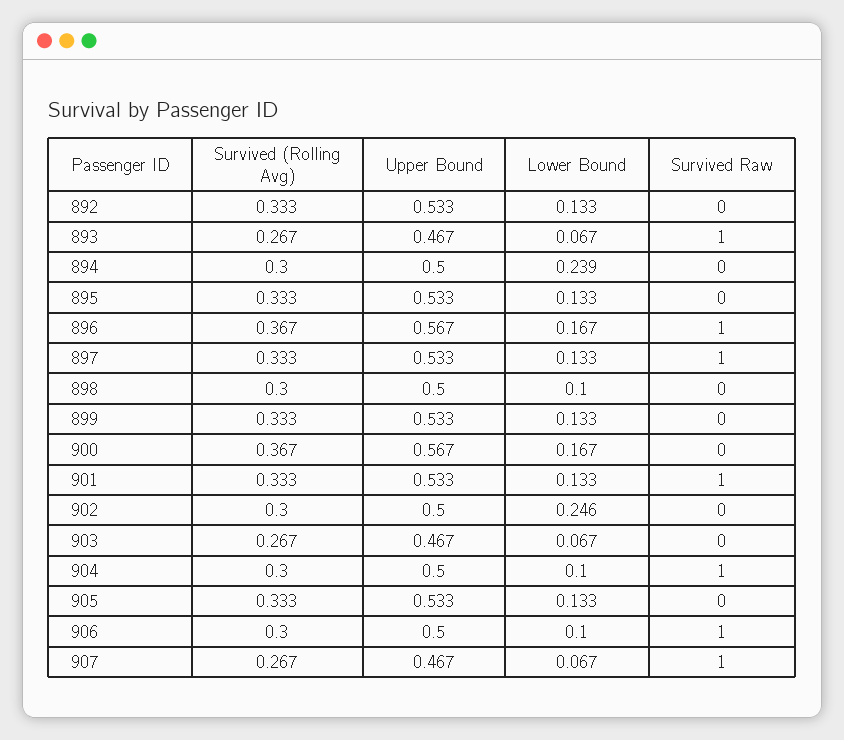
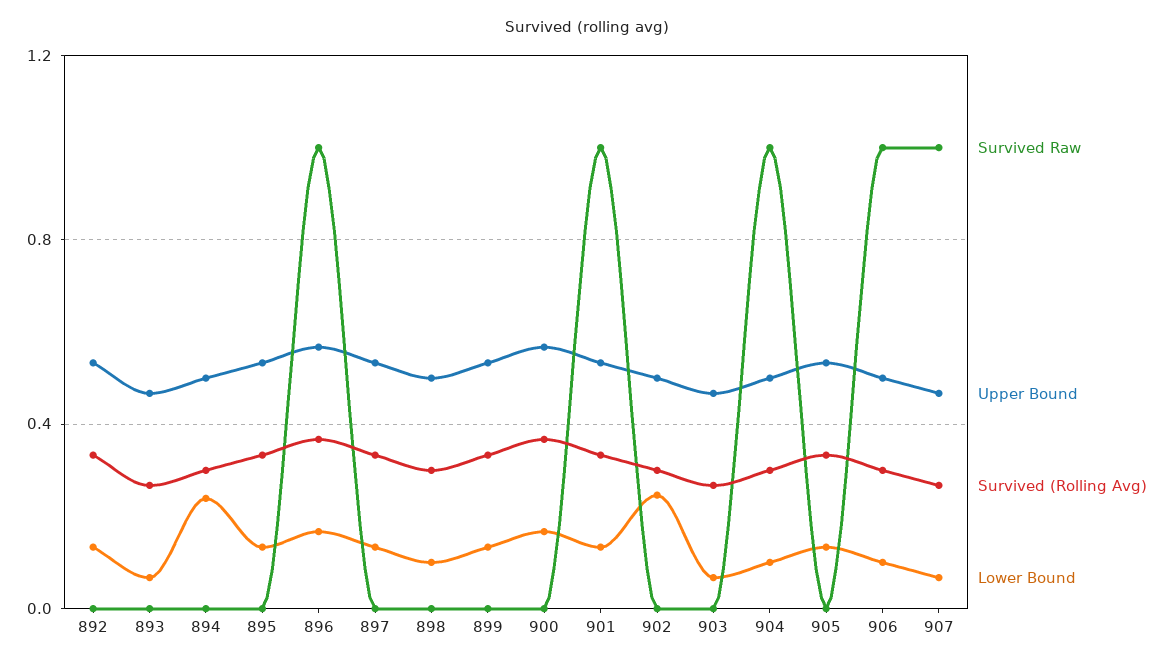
Survived Raw, 893: 1 -> 0
Survived Raw, 897: 1 -> 0

